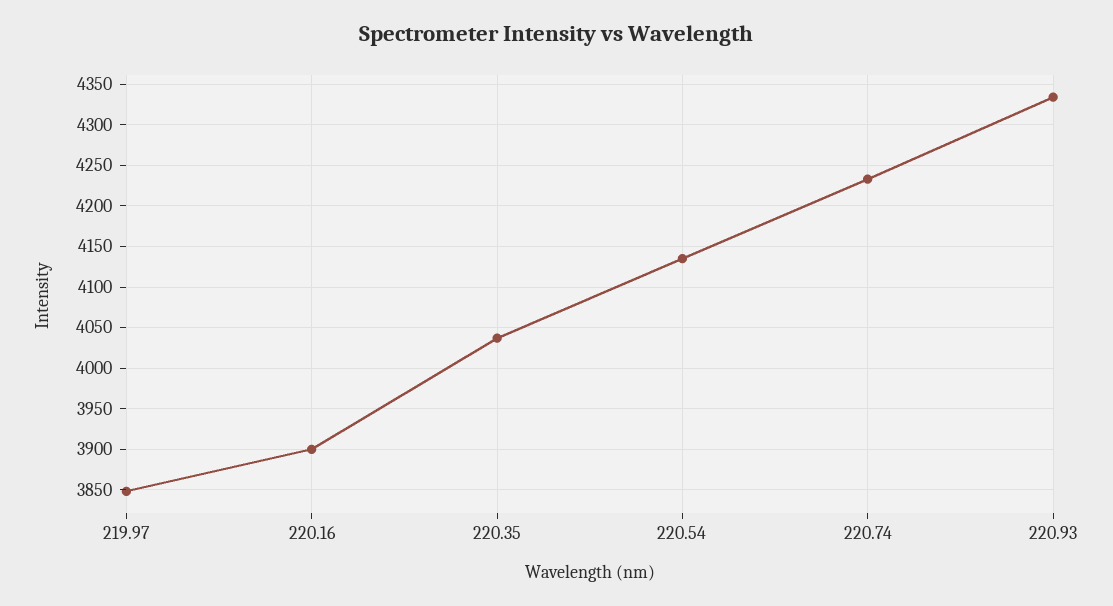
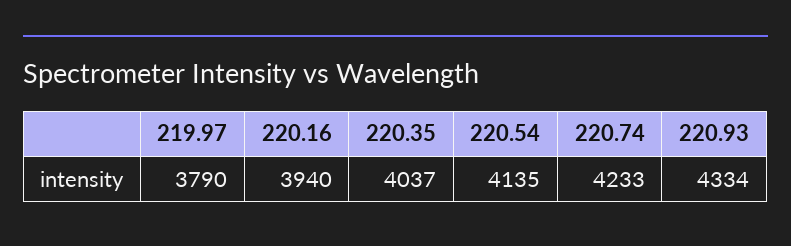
219.97: 3850 -> 3790
220.16: 3900 -> 3940

